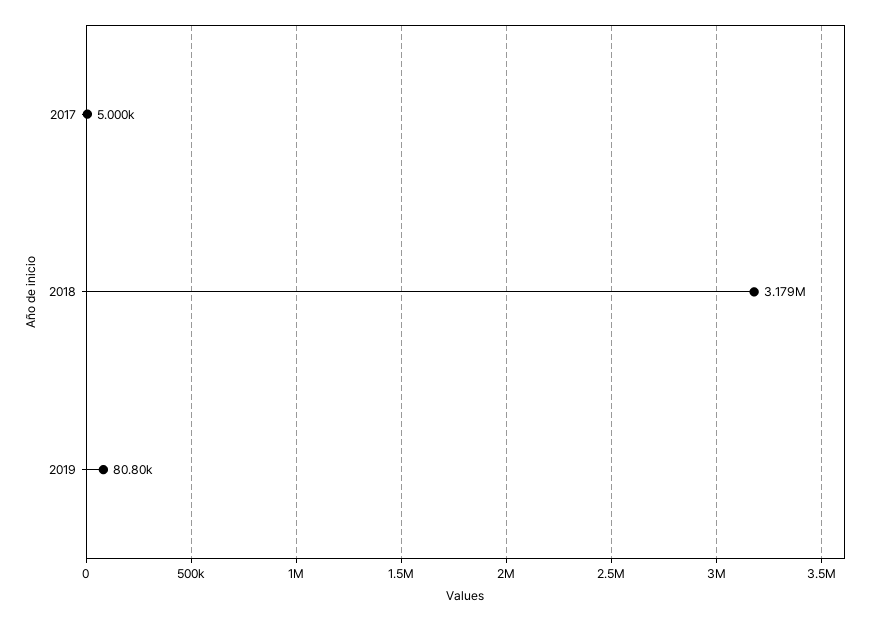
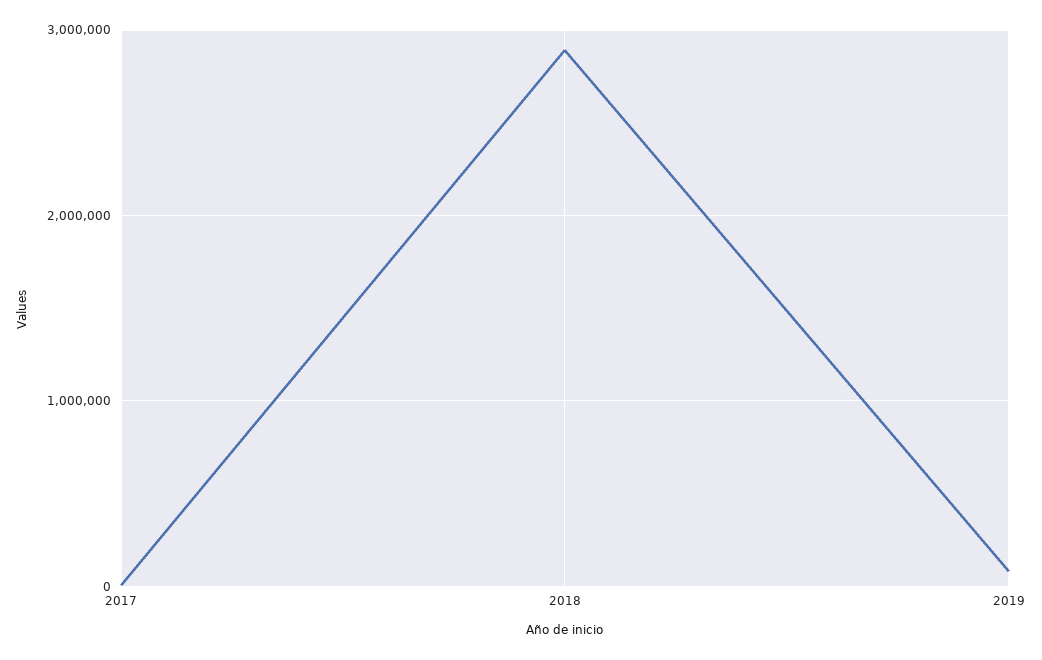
2018: 3179000 -> 2900000

